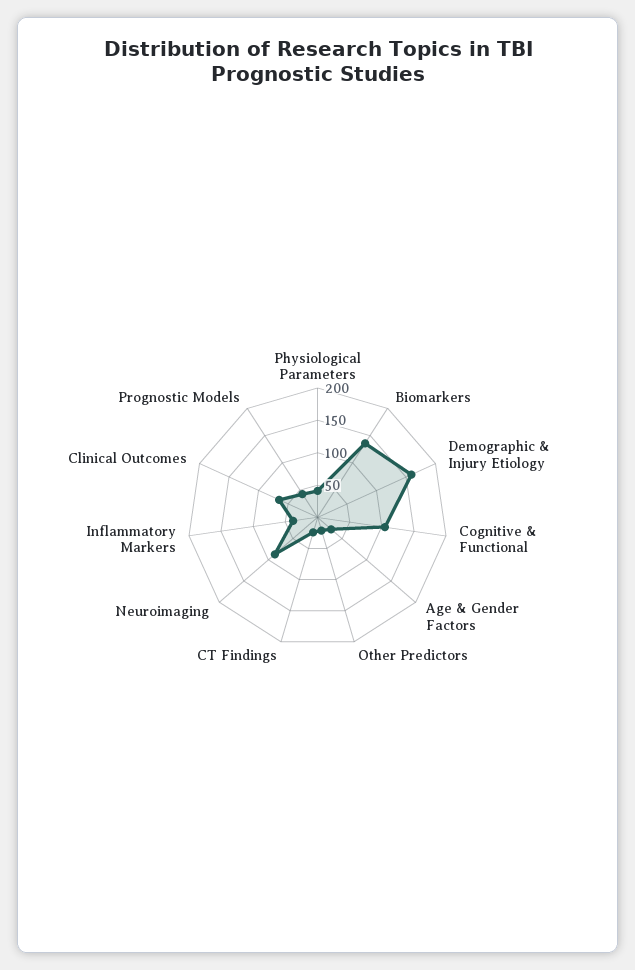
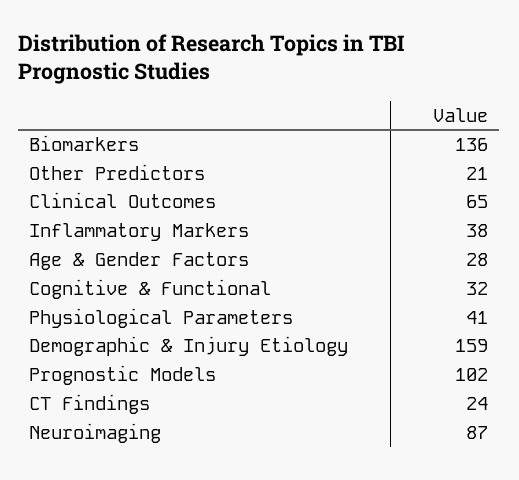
Cognitive & Functional: 100 -> 32
Prognostic Models: 50 -> 102

